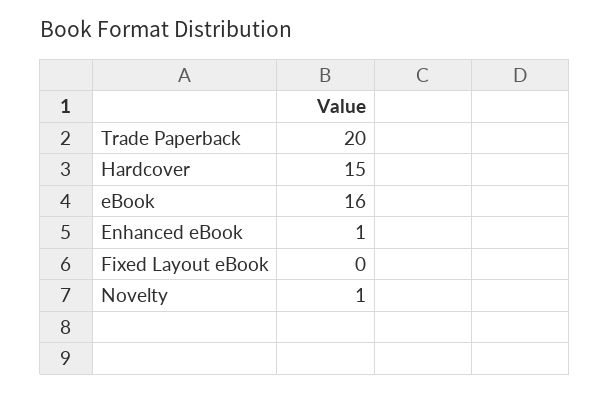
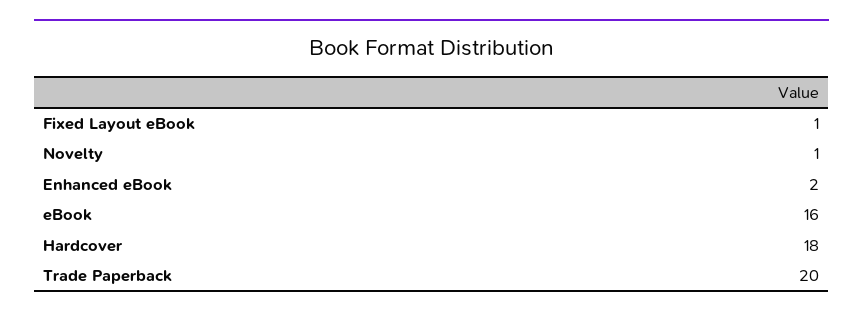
Hardcover: 15 -> 18
Enhanced eBook: 1 -> 2
Fixed Layout eBook: 0 -> 1

